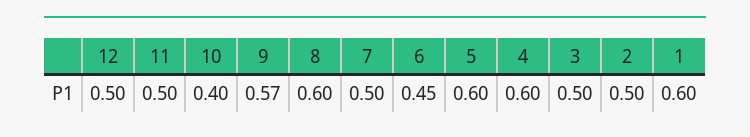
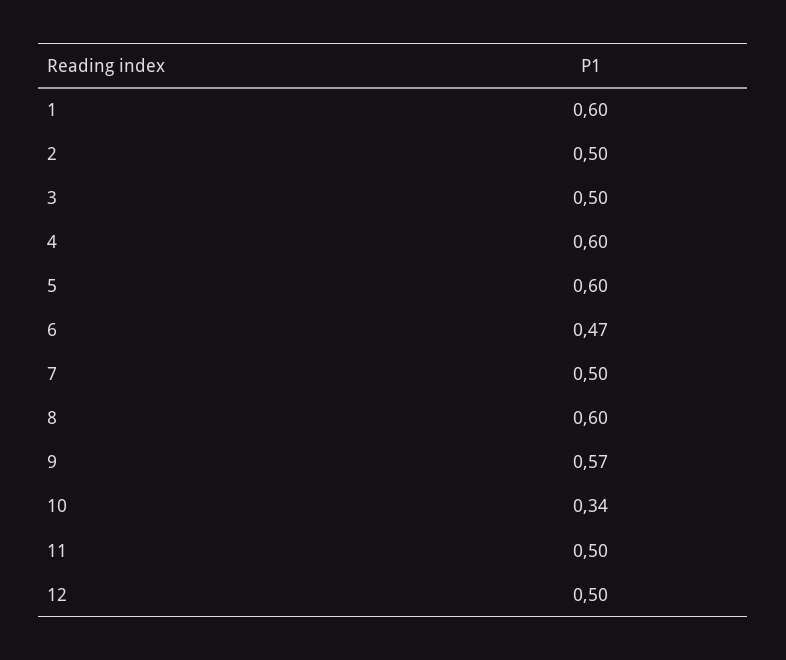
10: 0.4 -> 0.34
6: 0.45 -> 0.47

